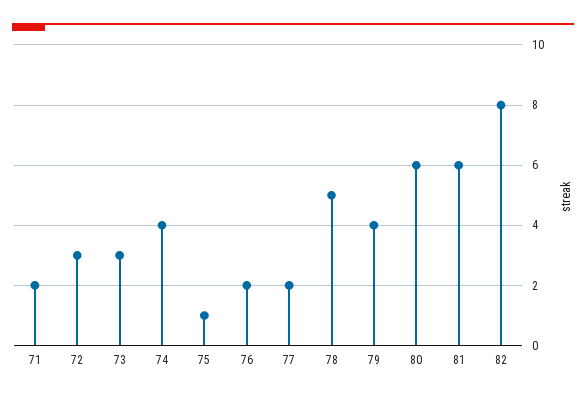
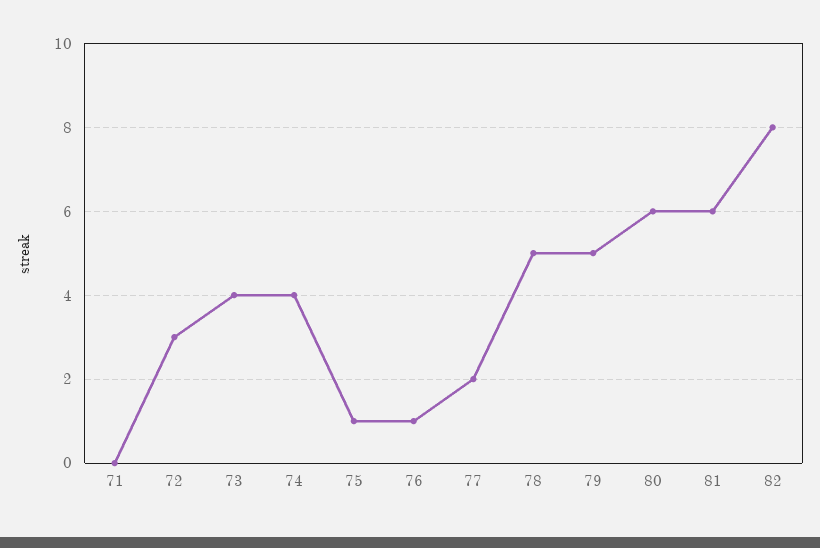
71: 2 -> 0
73: 3 -> 4
76: 2 -> 1
79: 4 -> 5

